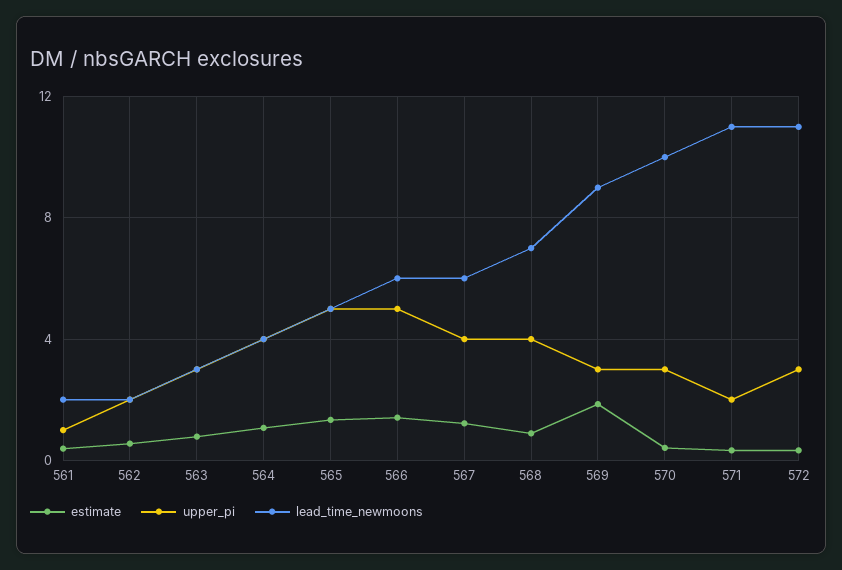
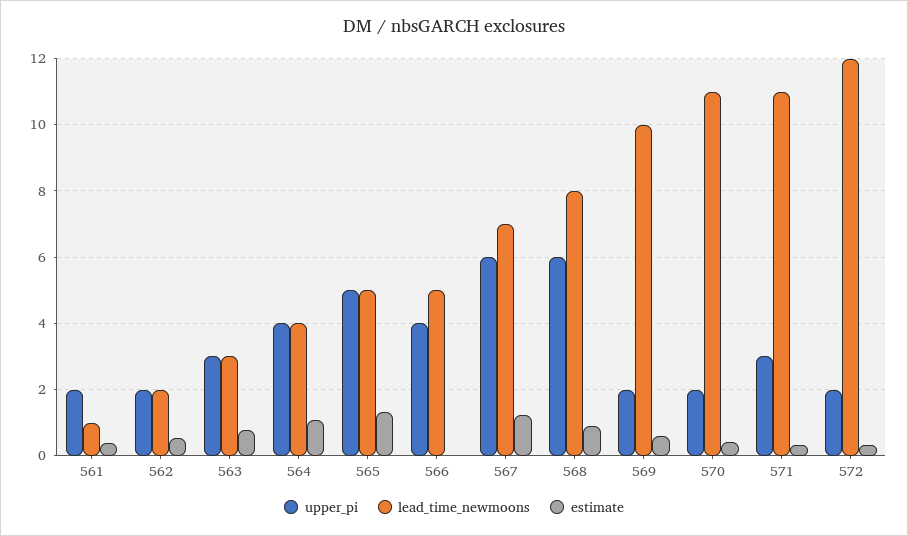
upper_pi, 561: 1 -> 2
lead_time_newmoons, 561: 2 -> 1
estimate, 566: 1.5 -> 0
upper_pi, 566: 5 -> 4
lead_time_newmoons, 566: 6 -> 5
upper_pi, 567: 4 -> 6
lead_time_newmoons, 567: 6 -> 7
upper_pi, 568: 4 -> 6
lead_time_newmoons, 568: 7 -> 8
estimate, 569: 2 -> 0.6
upper_pi, 569: 3 -> 2
lead_time_newmoons, 569: 9 -> 10
upper_pi, 570: 3 -> 2
lead_time_newmoons, 570: 10 -> 11
upper_pi, 571: 2 -> 3
upper_pi, 572: 3 -> 2
lead_time_newmoons, 572: 11 -> 12

